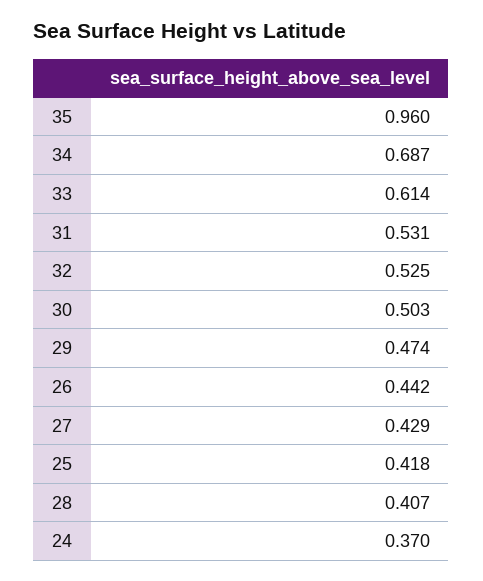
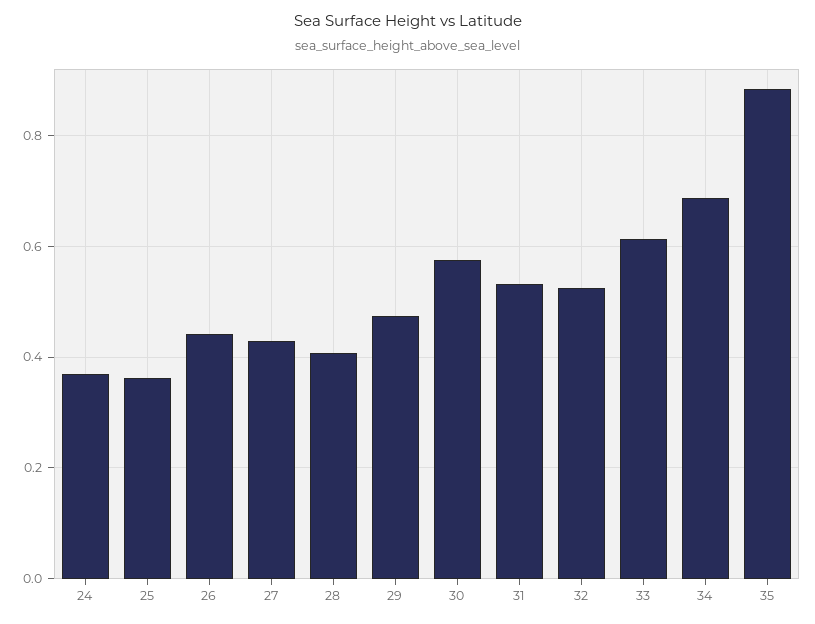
35: 0.96 -> 0.88
30: 0.503 -> 0.58
25: 0.418 -> 0.36

